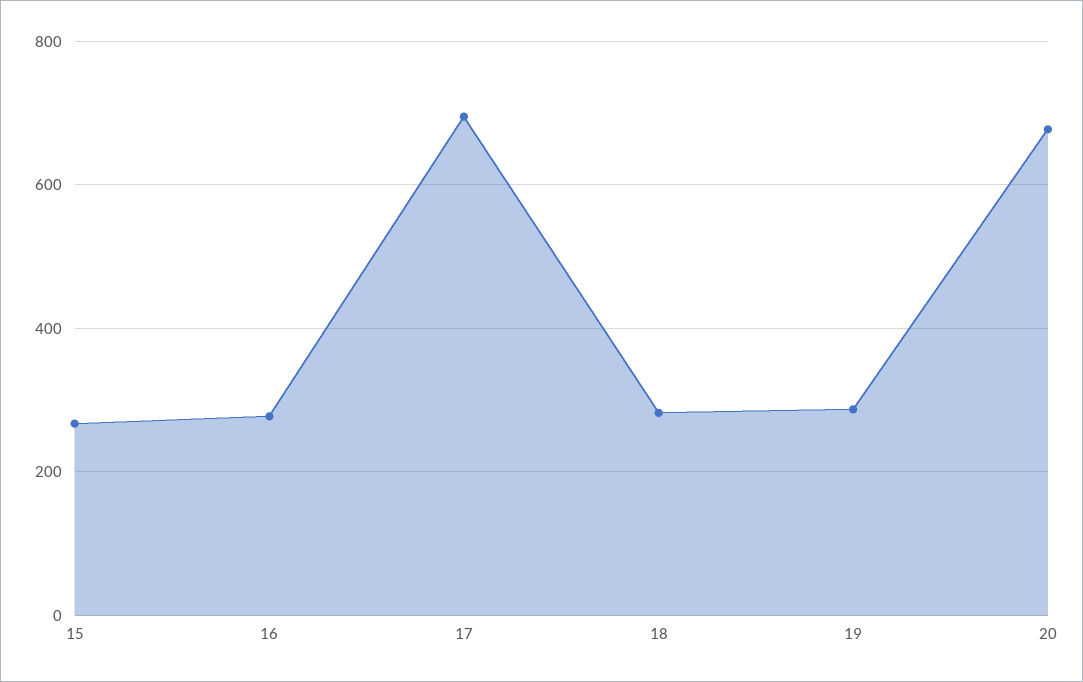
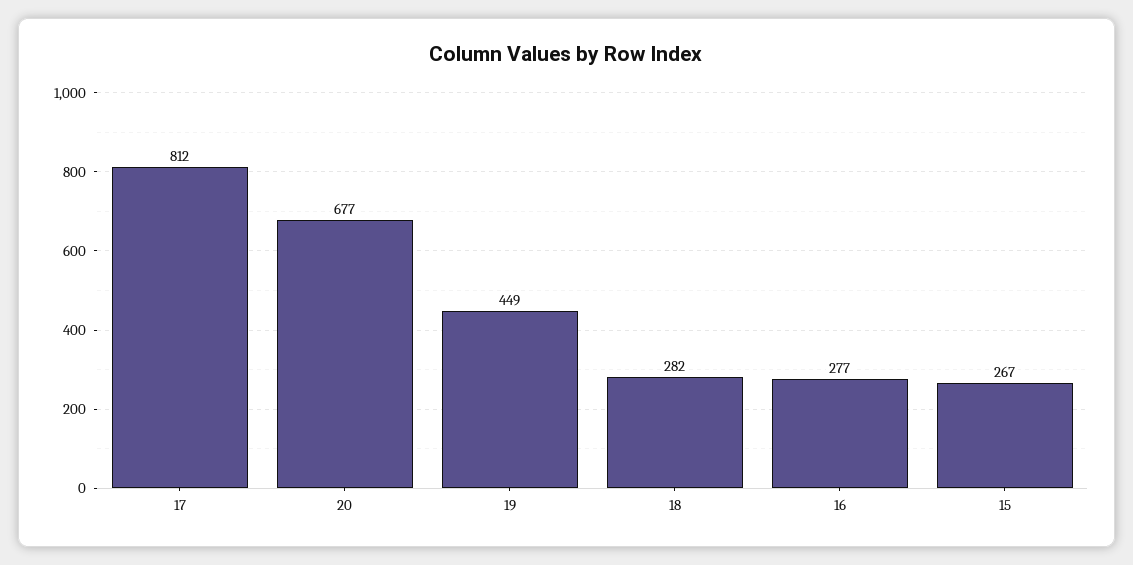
17: 700 -> 812
19: 280 -> 449

